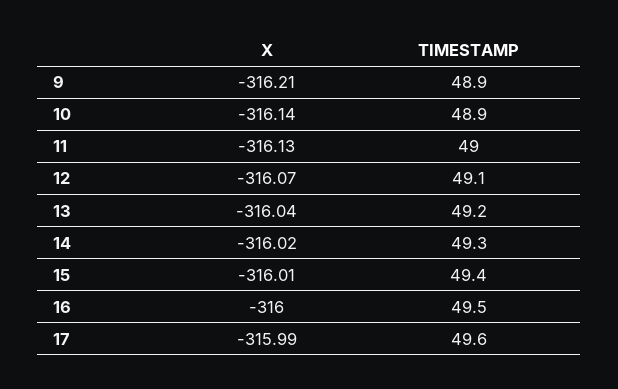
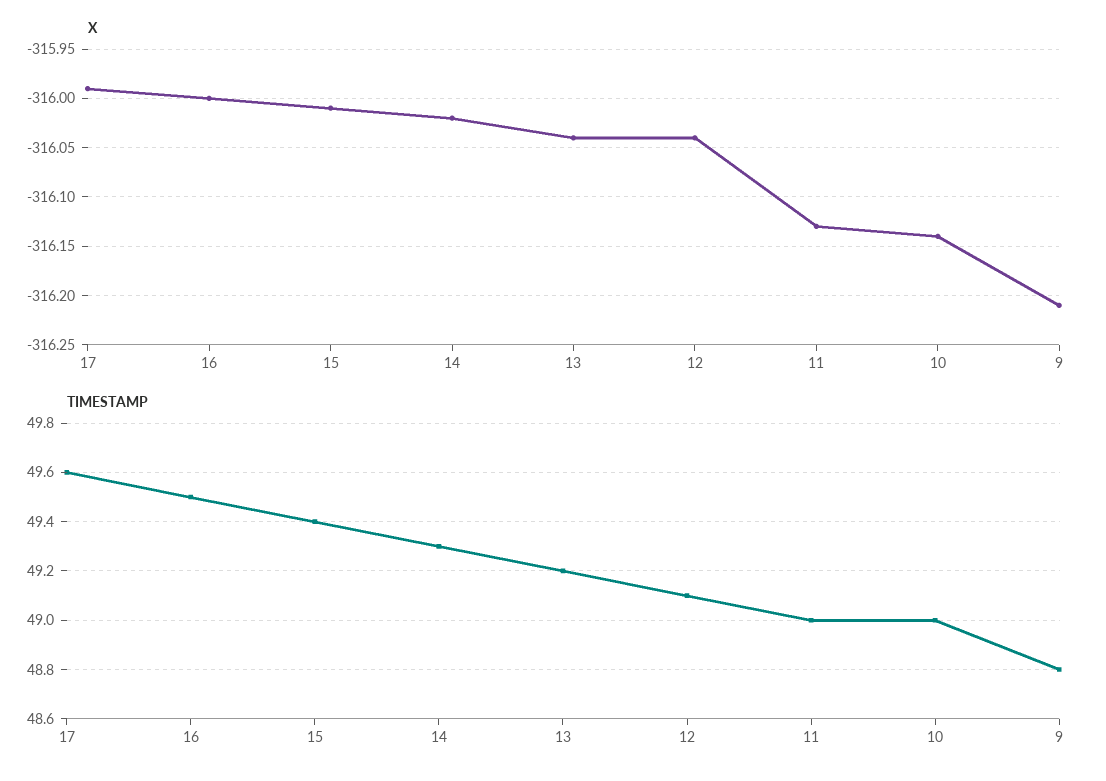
TIMESTAMP, 9: 48.9 -> 48.8
TIMESTAMP, 10: 48.9 -> 49
X, 12: -316.07 -> -316.04

